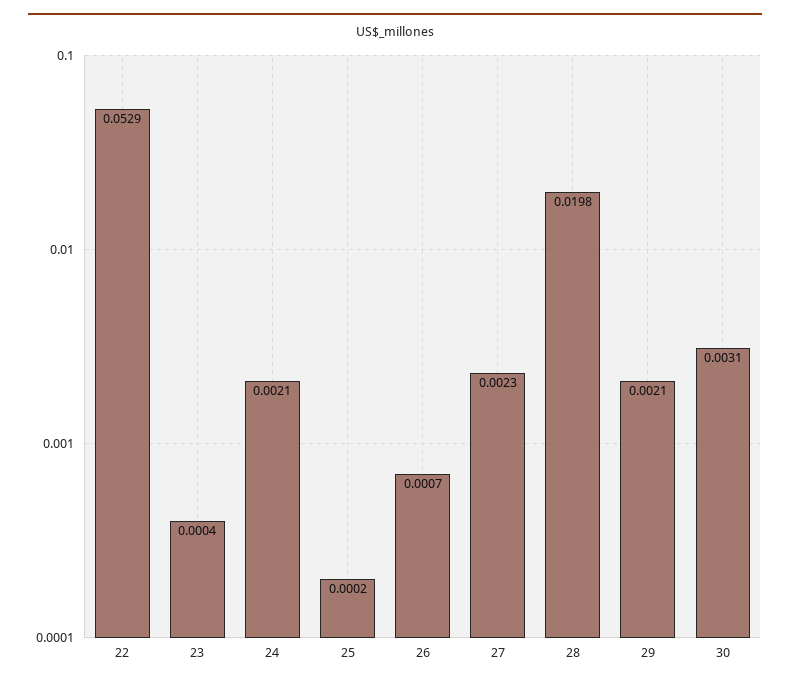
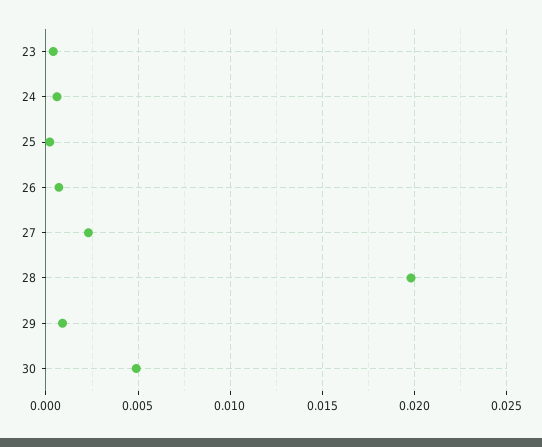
22: 0.0529 -> none
24: 0.0021 -> 0.0005
29: 0.0021 -> 0.001
30: 0.0031 -> 0.005

